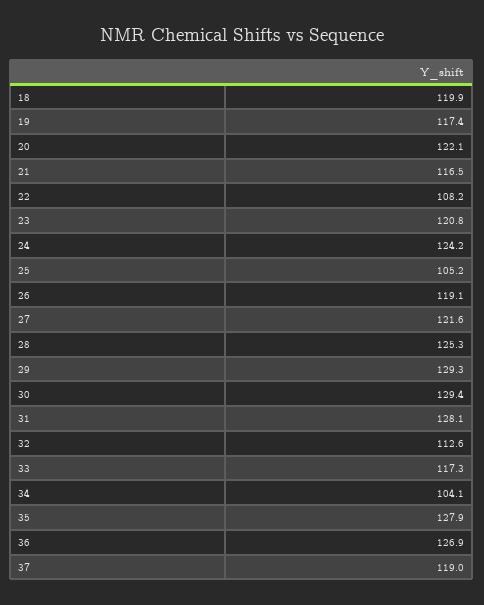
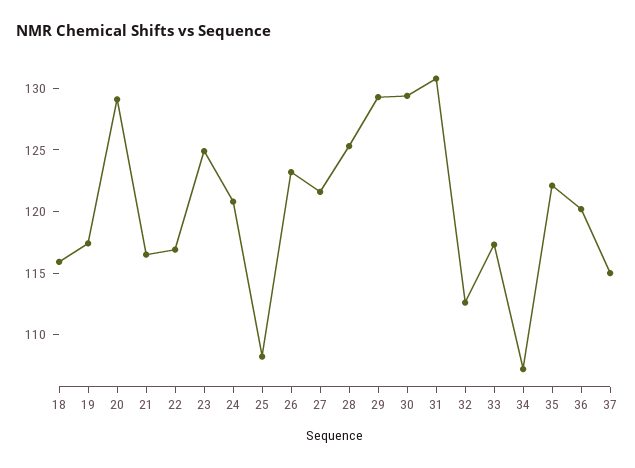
18: 119.9 -> 116
20: 122.1 -> 129
22: 108.2 -> 117
23: 120.8 -> 125
24: 124.2 -> 121
25: 105.2 -> 108
26: 119.1 -> 123
31: 128.1 -> 131
34: 104.1 -> 107
35: 127.9 -> 122
36: 126.9 -> 120
37: 119 -> 115

